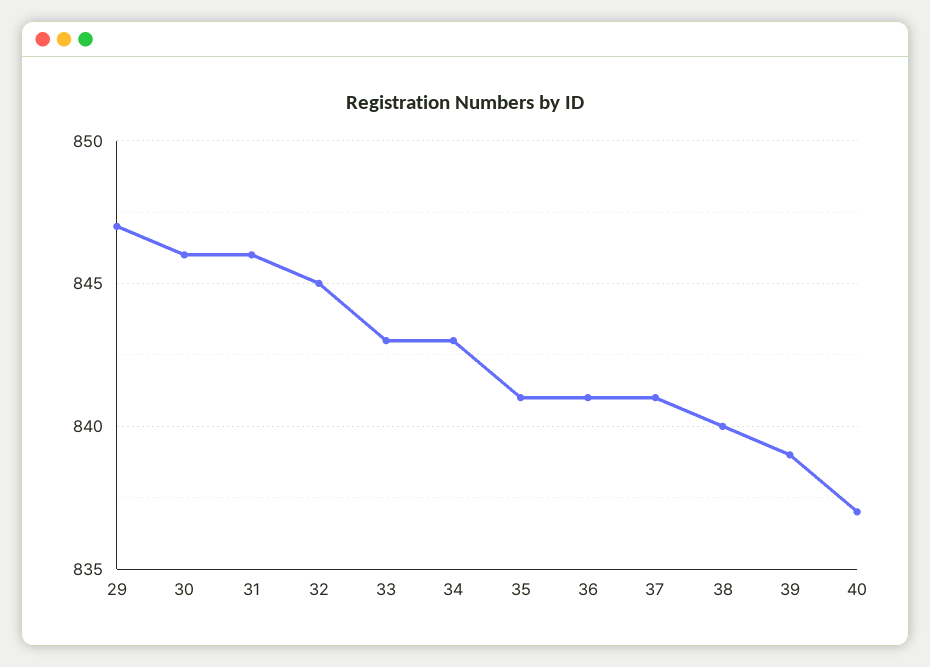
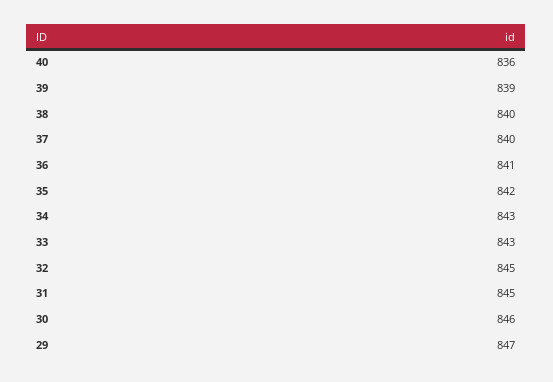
31: 846 -> 845
35: 841 -> 842
37: 841 -> 840
40: 837 -> 836

